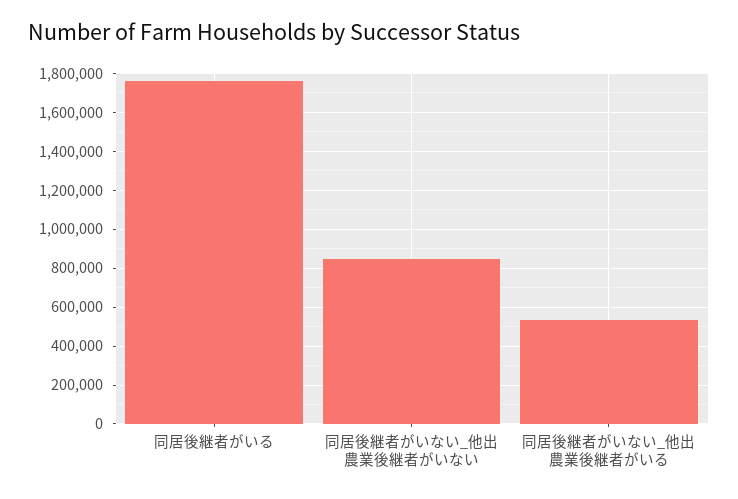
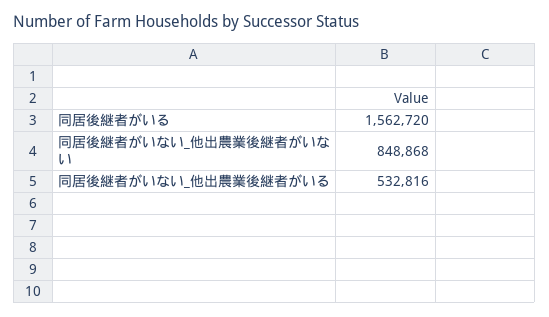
同居後継者がいる: 1750000 -> 1562720

